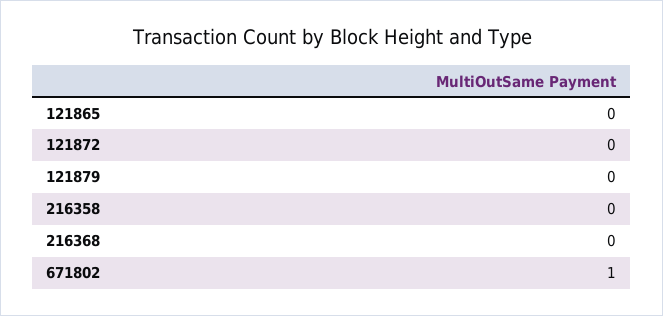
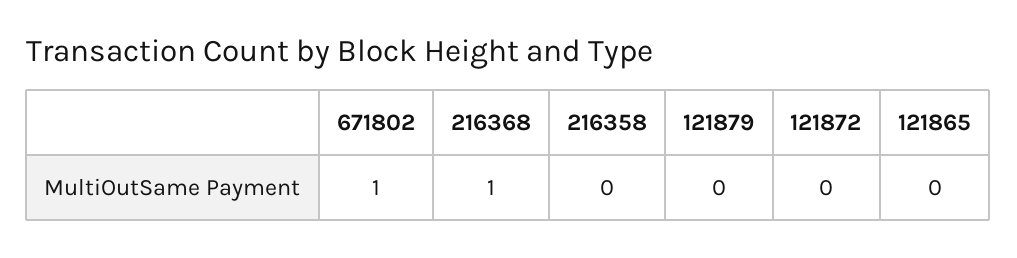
216368: 0 -> 1

